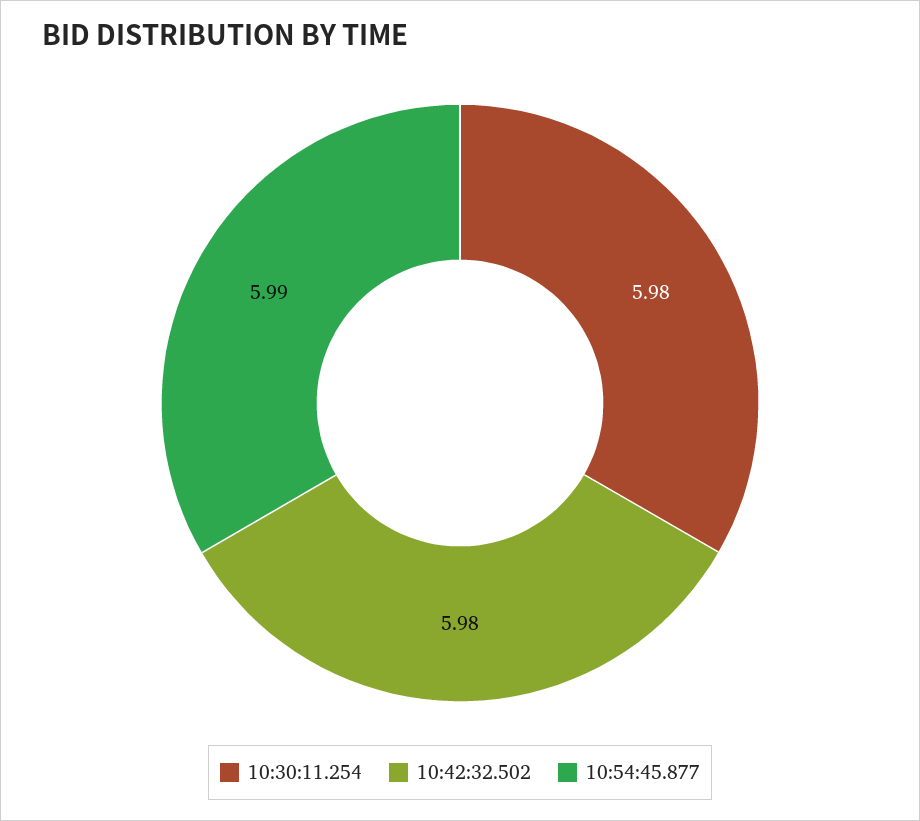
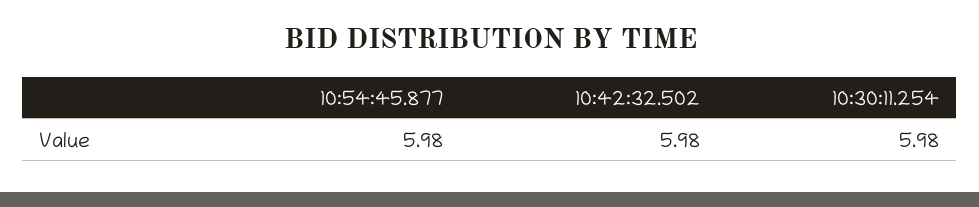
10:54:45.877: 5.99 -> 5.98

